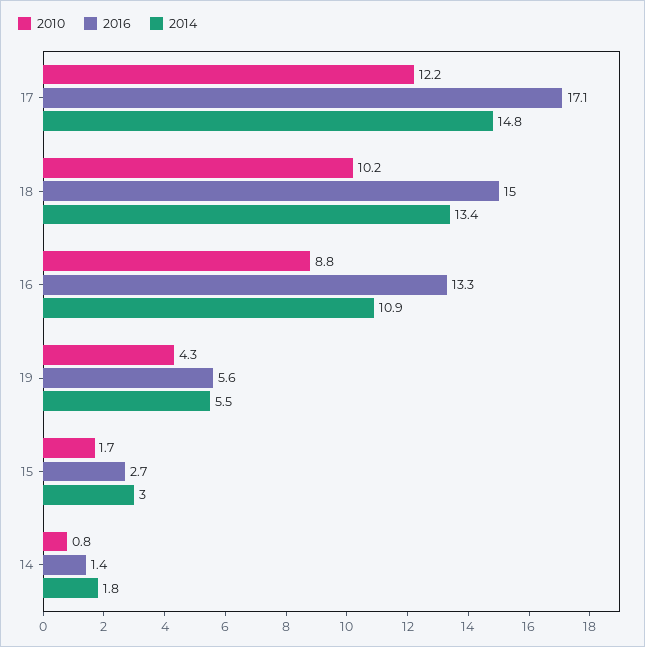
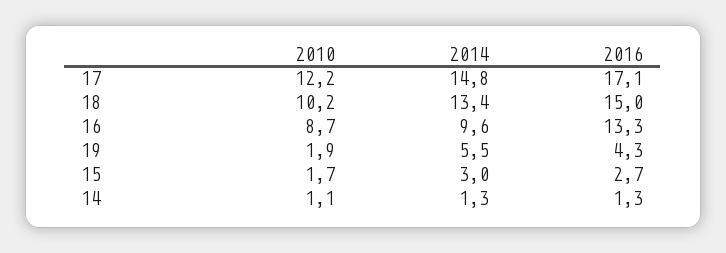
2010, 16: 8.8 -> 8.7
2014, 16: 10.9 -> 9.6
2010, 19: 4.3 -> 1.9
2016, 19: 5.6 -> 4.3
2010, 14: 0.8 -> 1.1
2016, 14: 1.4 -> 1.3
2014, 14: 1.8 -> 1.3

